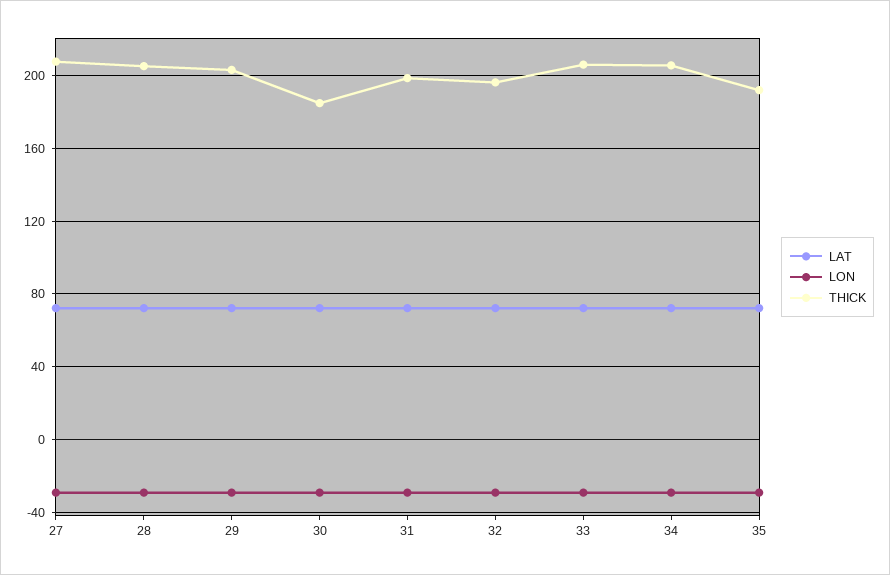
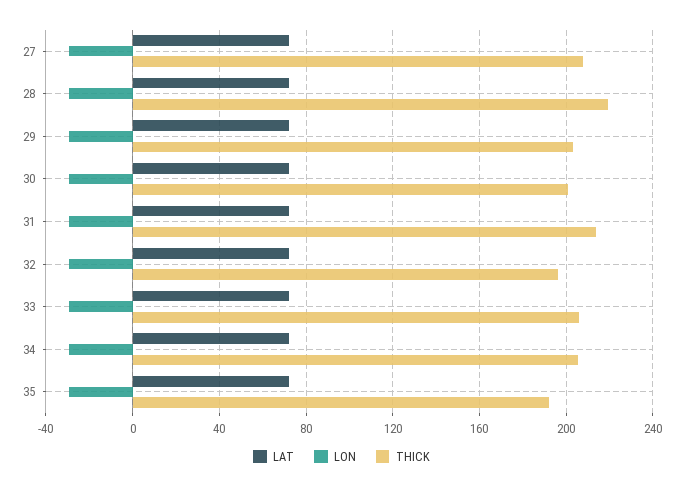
THICK, 28: 205 -> 220
THICK, 30: 185 -> 200
THICK, 31: 200 -> 215

